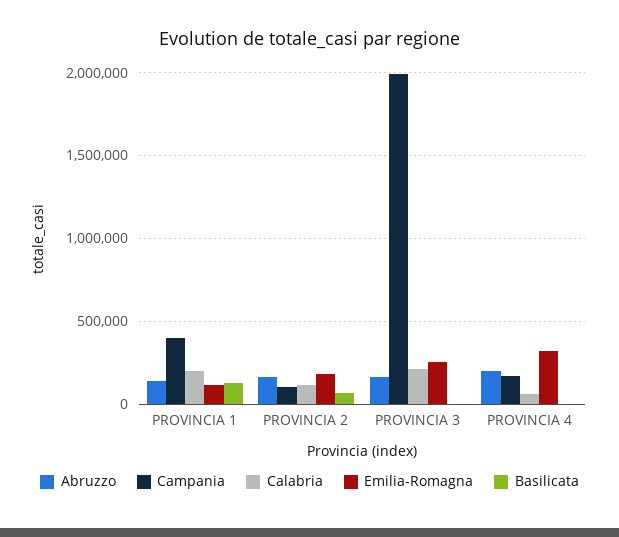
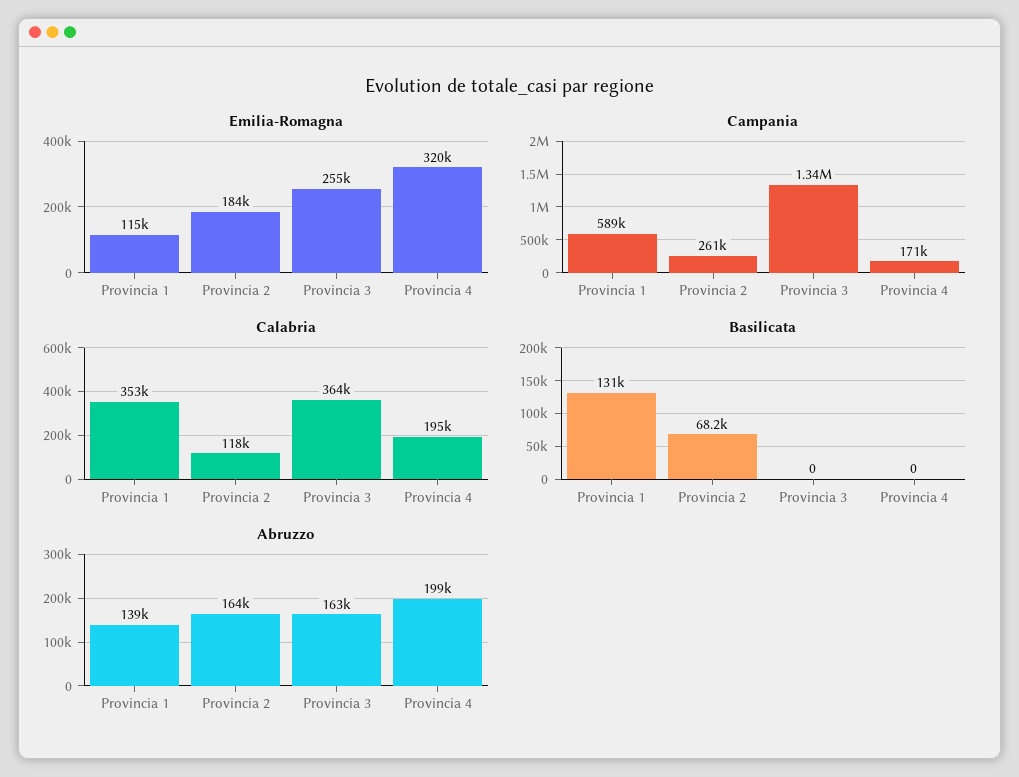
Campania, PROVINCIA 1: 400000 -> 589000
Calabria, PROVINCIA 1: 200000 -> 353000
Campania, PROVINCIA 2: 100000 -> 261000
Campania, PROVINCIA 3: 2000000 -> 1340000
Calabria, PROVINCIA 3: 200000 -> 364000
Calabria, PROVINCIA 4: 50000 -> 195000

